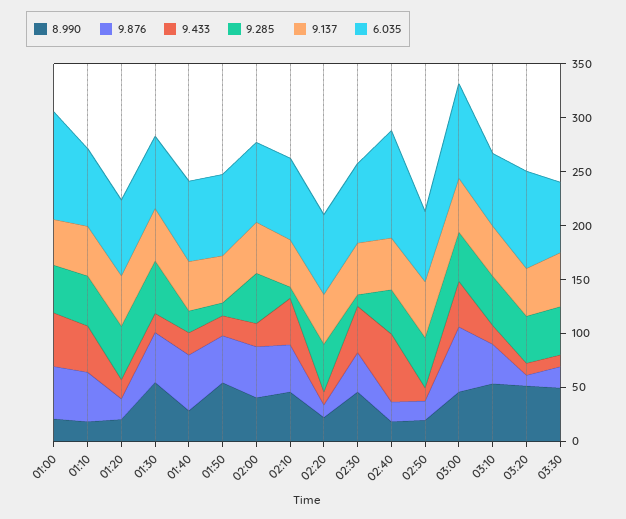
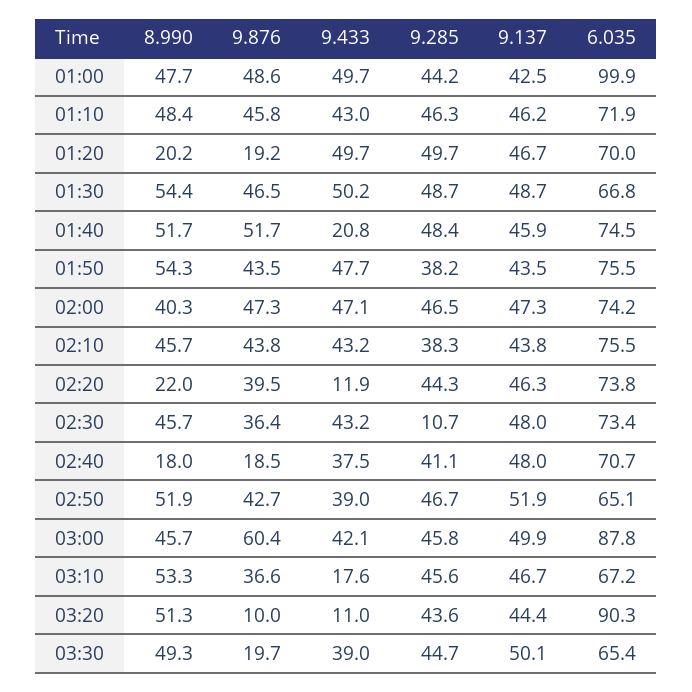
8.990, 01:00: 20 -> 47.7
8.990, 01:10: 20 -> 48.4
9.433, 01:20: 20 -> 49.7
9.433, 01:30: 20 -> 50.2
8.990, 01:40: 30 -> 51.7
9.285, 01:40: 20 -> 48.4
9.433, 01:50: 20 -> 47.7
9.285, 01:50: 10 -> 38.2
9.433, 02:00: 20 -> 47.1
9.285, 02:10: 10 -> 38.3
9.876, 02:20: 10 -> 39.5
9.433, 02:40: 60 -> 37.5
6.035, 02:40: 100 -> 70.7
8.990, 02:50: 20 -> 51.9
9.876, 02:50: 20 -> 42.7
9.433, 02:50: 10 -> 39
9.433, 03:30: 10 -> 39

